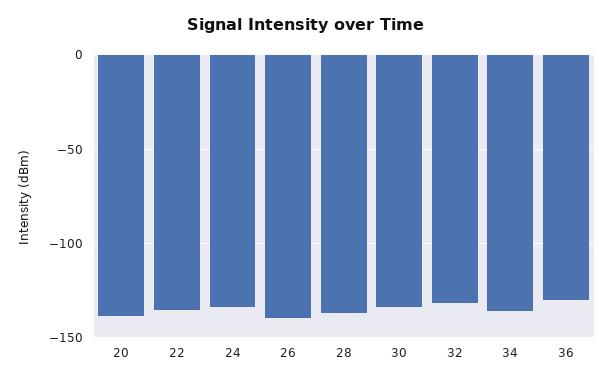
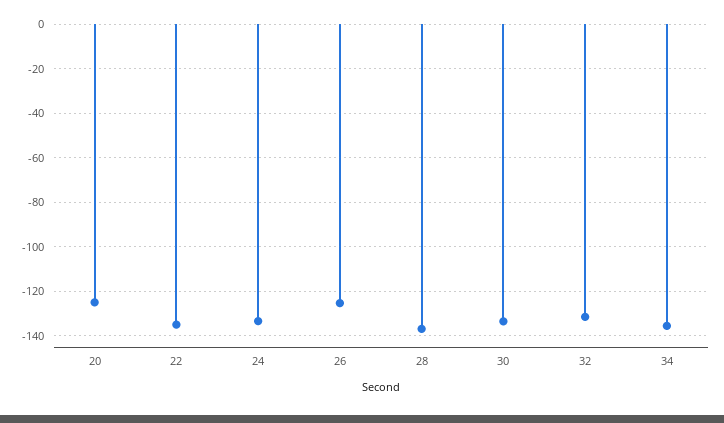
20: -140 -> -125
26: -140 -> -125
36: -130 -> none

